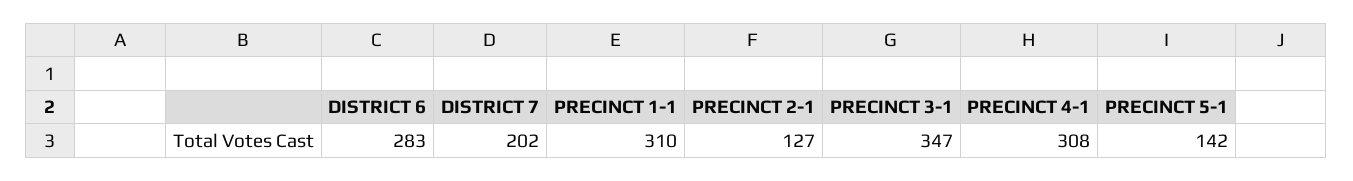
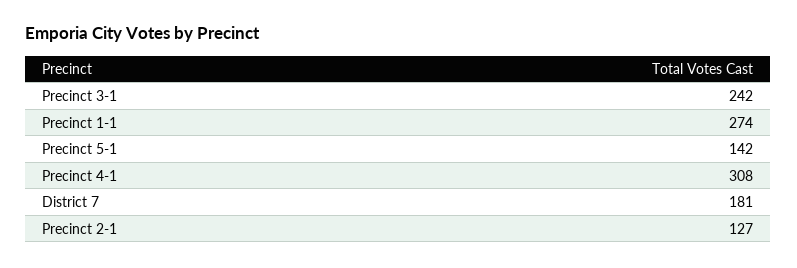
DISTRICT 6: 283 -> none
DISTRICT 7: 202 -> 181
PRECINCT 1-1: 310 -> 274
PRECINCT 3-1: 347 -> 242

